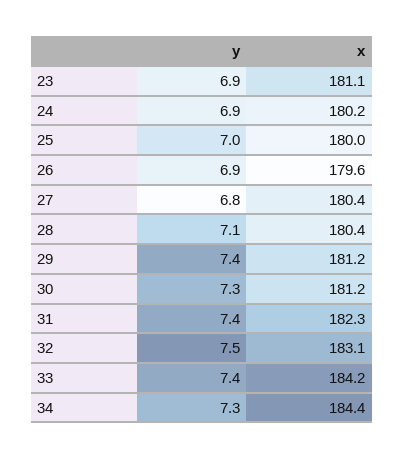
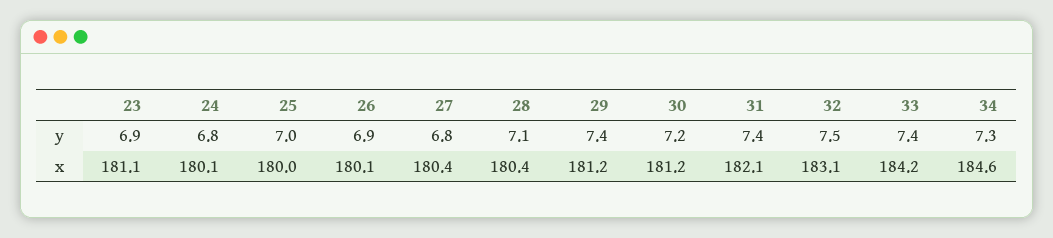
y, 24: 6.9 -> 6.8
x, 24: 180.2 -> 180.1
x, 26: 179.6 -> 180.1
y, 30: 7.3 -> 7.2
x, 31: 182.3 -> 182.1
x, 34: 184.4 -> 184.6

